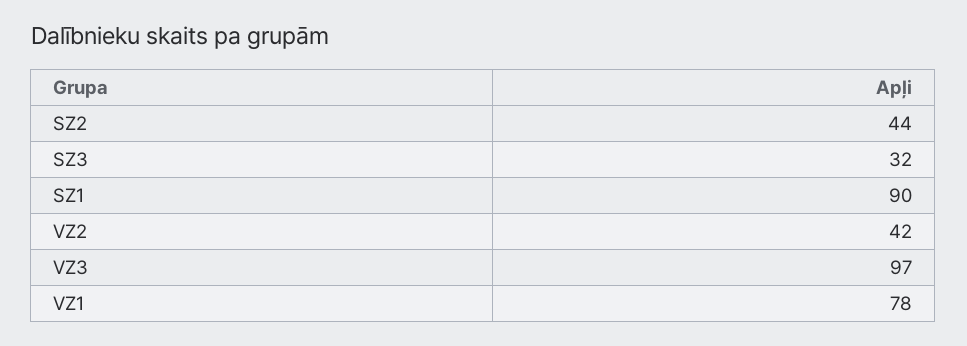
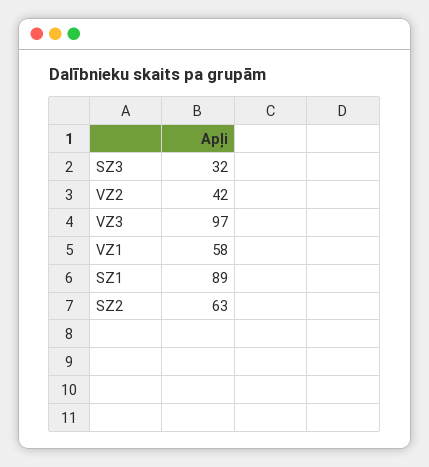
SZ2: 44 -> 63
SZ1: 90 -> 89
VZ1: 78 -> 58

